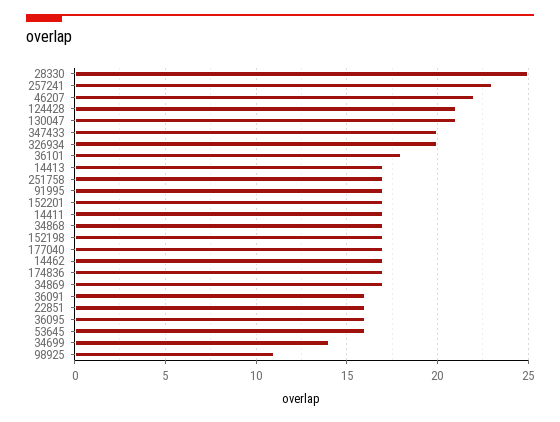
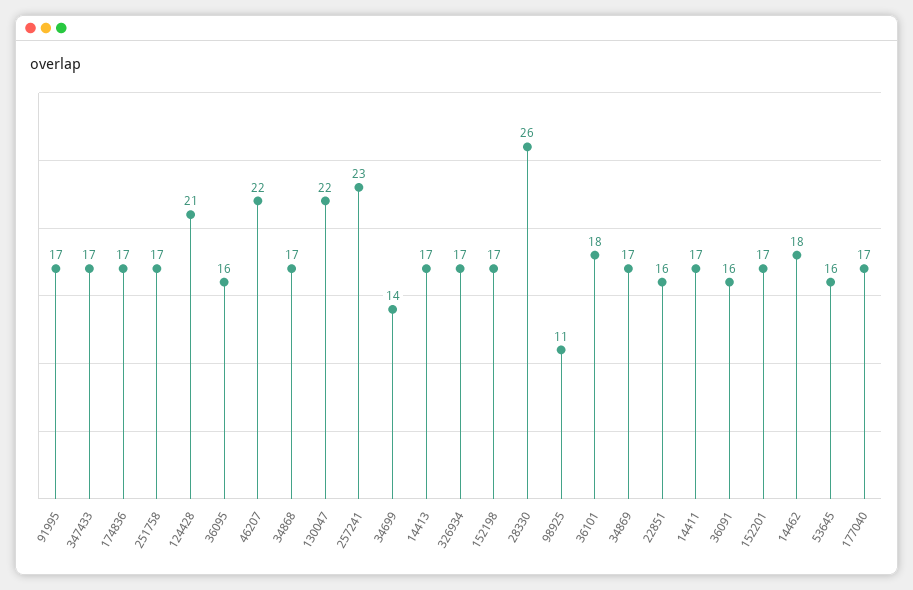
28330: 25 -> 26
130047: 21 -> 22
347433: 20 -> 17
326934: 20 -> 17
14462: 17 -> 18

